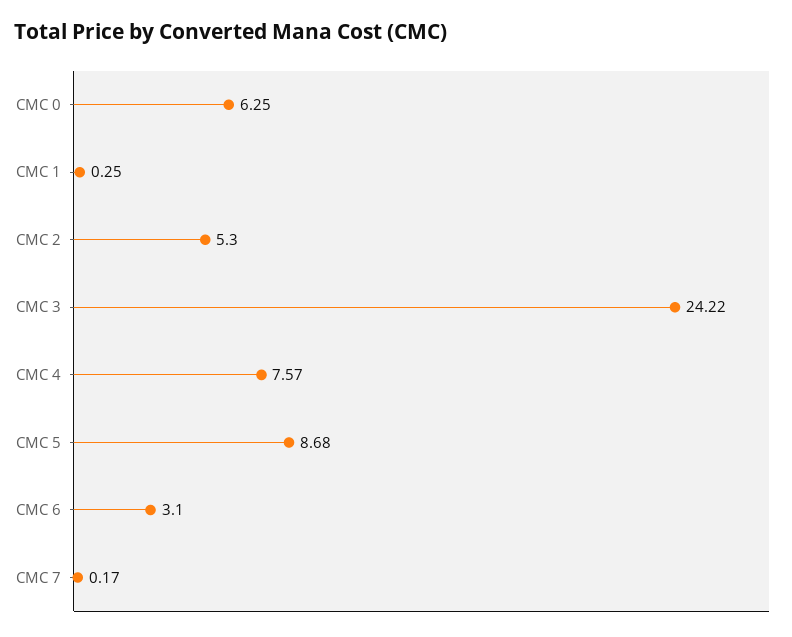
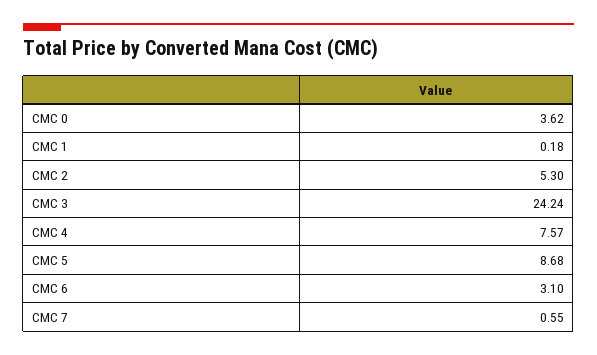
CMC 0: 6.25 -> 3.62
CMC 1: 0.25 -> 0.18
CMC 3: 24.22 -> 24.24
CMC 7: 0.17 -> 0.55

